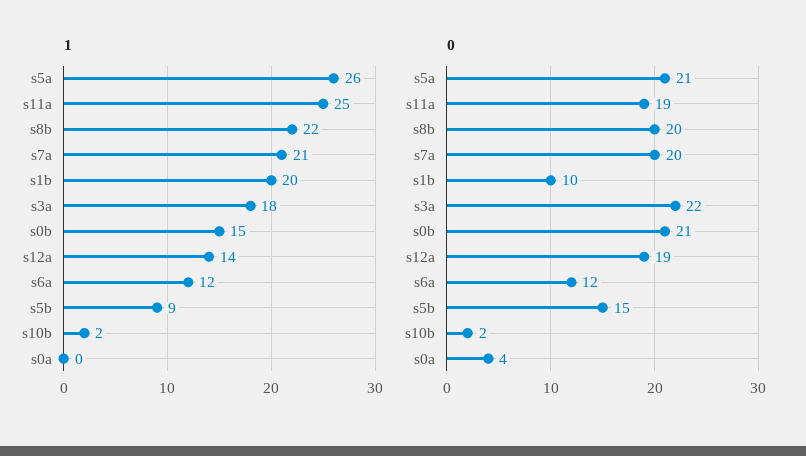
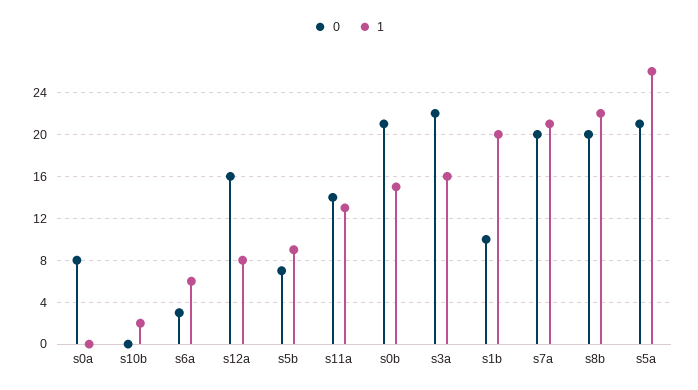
1, s11a: 25 -> 13
1, s3a: 18 -> 16
1, s12a: 14 -> 8
1, s6a: 12 -> 6
0, s11a: 19 -> 14
0, s12a: 19 -> 16
0, s6a: 12 -> 3
0, s5b: 15 -> 7
0, s10b: 2 -> 0
0, s0a: 4 -> 8

